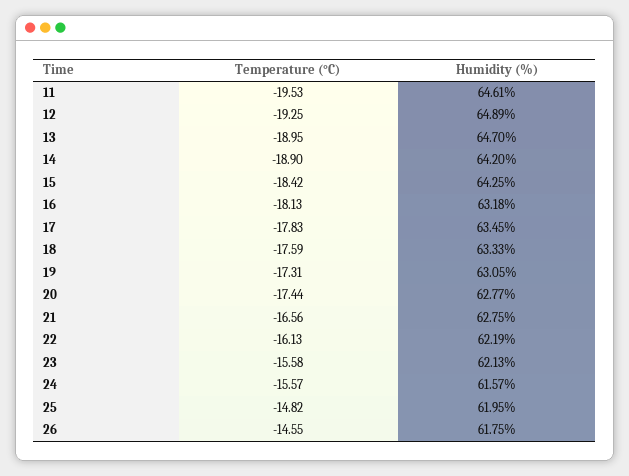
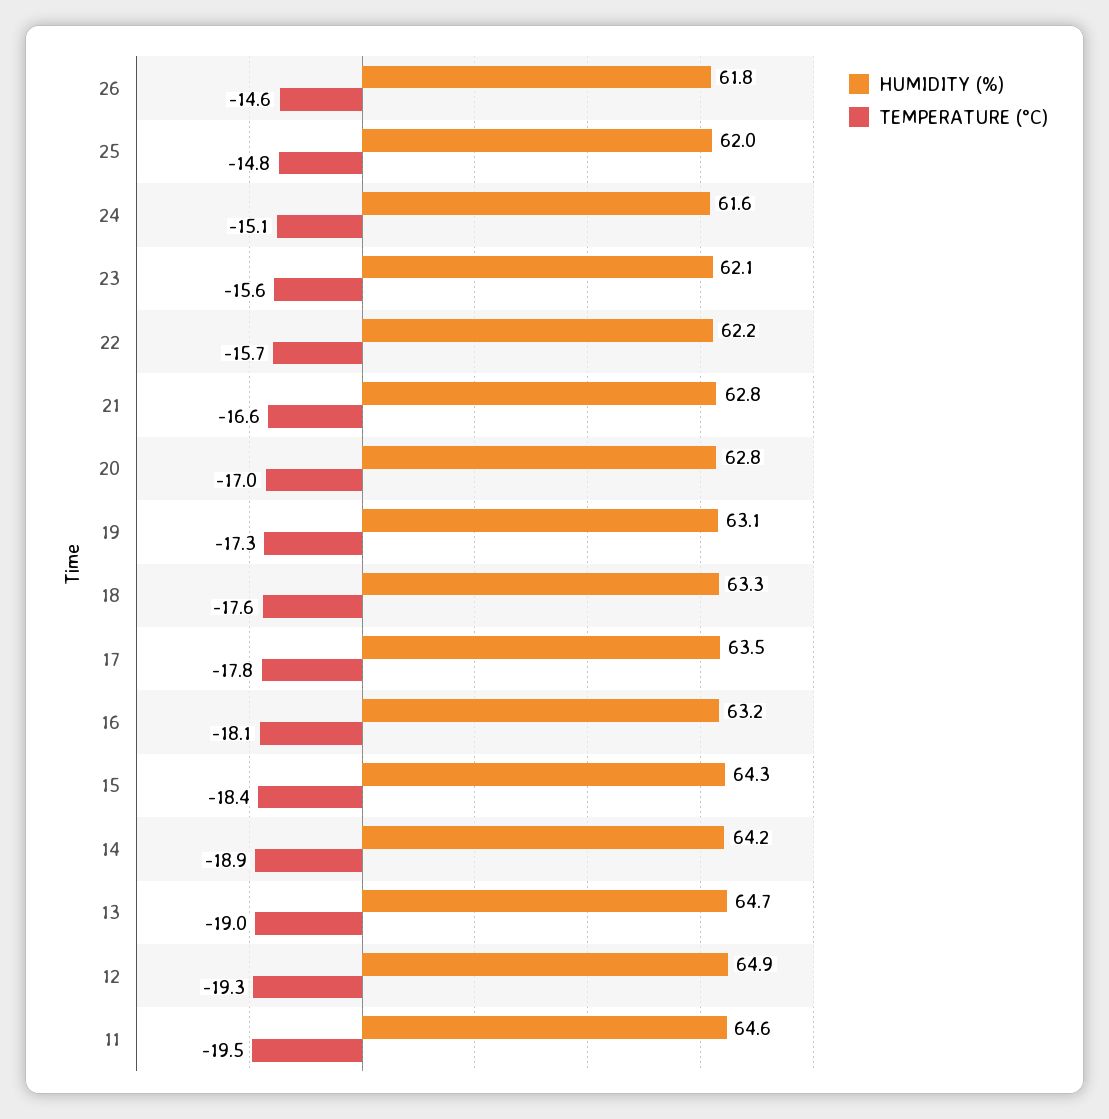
Temperature (°C), 20: -17.44 -> -17
Temperature (°C), 22: -16.13 -> -15.7
Temperature (°C), 24: -15.57 -> -15.1

